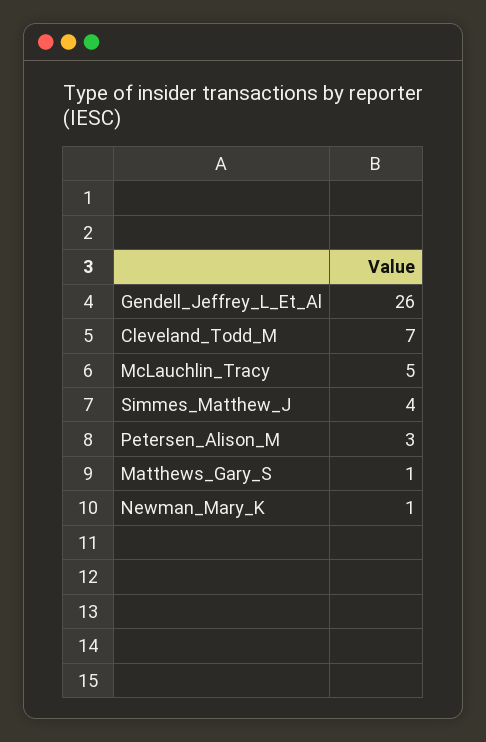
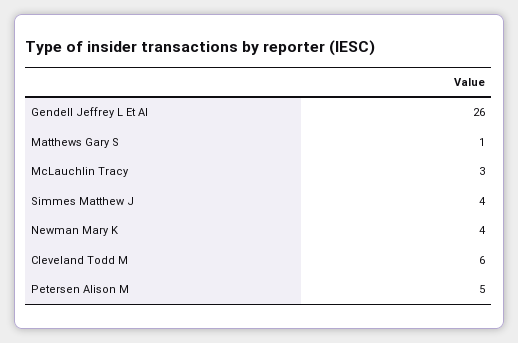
Cleveland_Todd_M: 7 -> 6
McLauchlin_Tracy: 5 -> 3
Petersen_Alison_M: 3 -> 5
Newman_Mary_K: 1 -> 4

